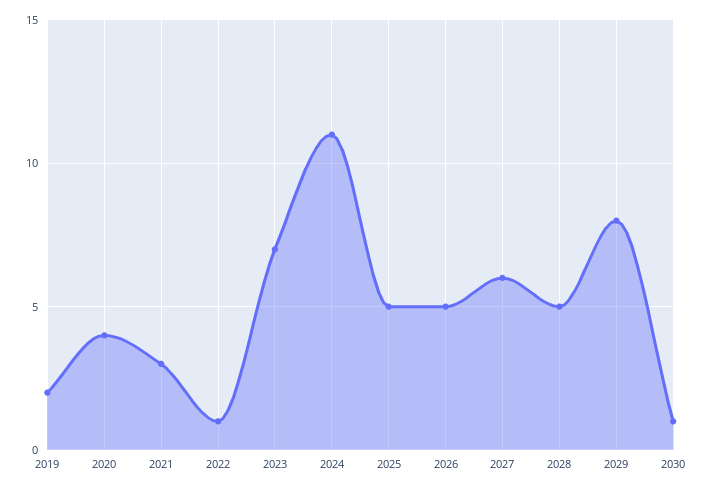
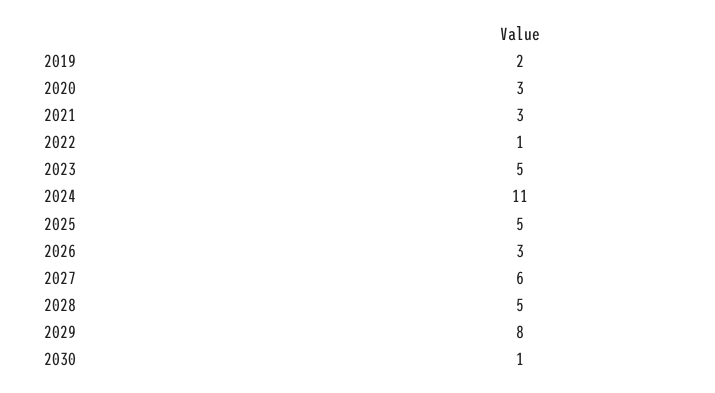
2020: 4 -> 3
2023: 7 -> 5
2026: 5 -> 3

